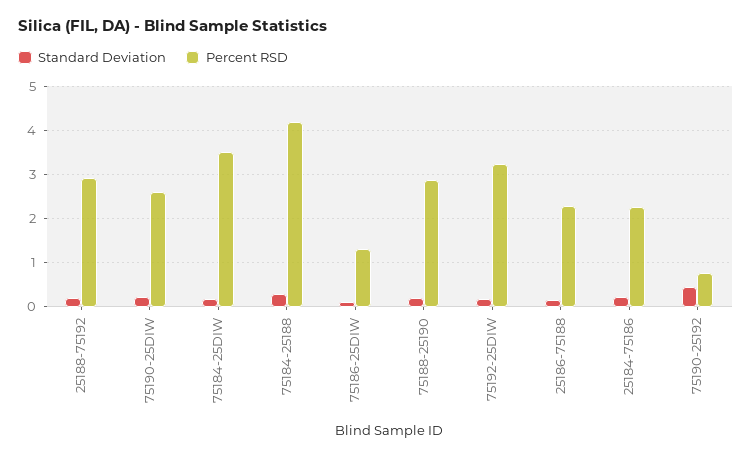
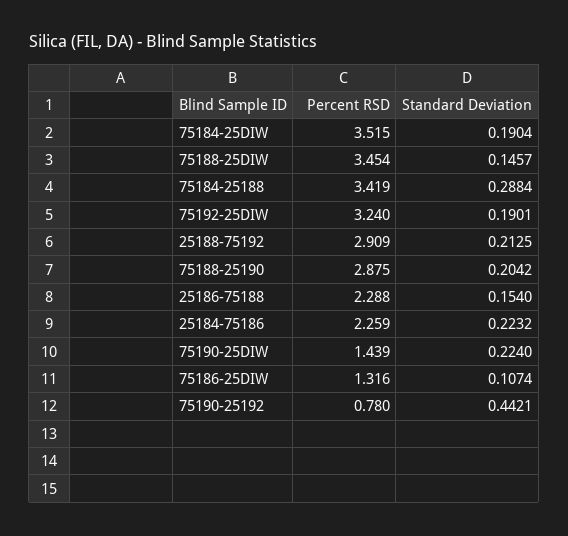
Percent RSD, 75190-25DIW: 2.6 -> 1.439
Percent RSD, 75184-25188: 4.2 -> 3.419
Percent RSD, 75188-25DIW: none -> 3.454
Standard Deviation, 75188-25DIW: none -> 0.1457

